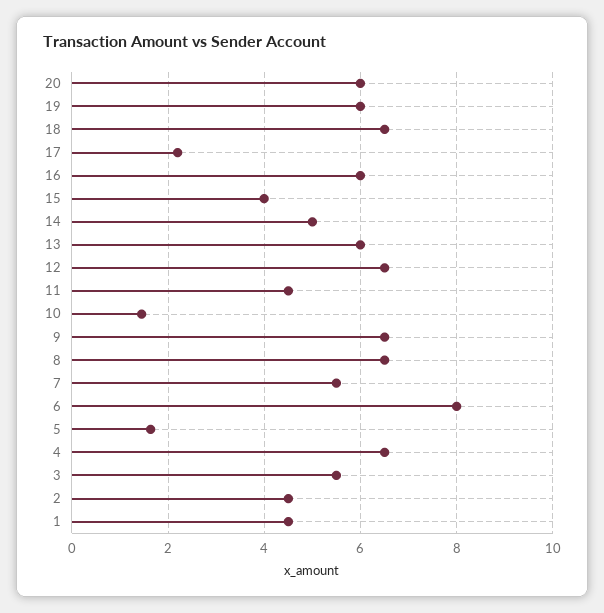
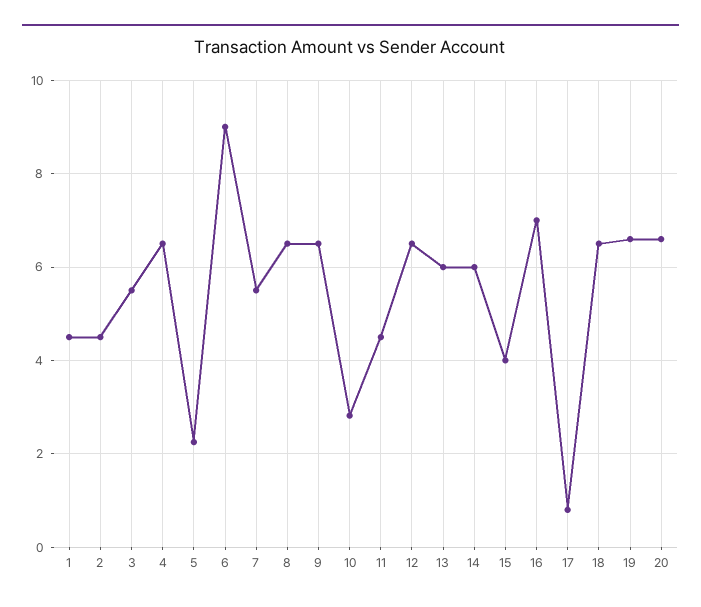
20: 6 -> 6.6
19: 6 -> 6.6
17: 2.2 -> 0.8
16: 6 -> 7
14: 5 -> 6
10: 1.4 -> 2.8
6: 8 -> 9
5: 1.6 -> 2.2

